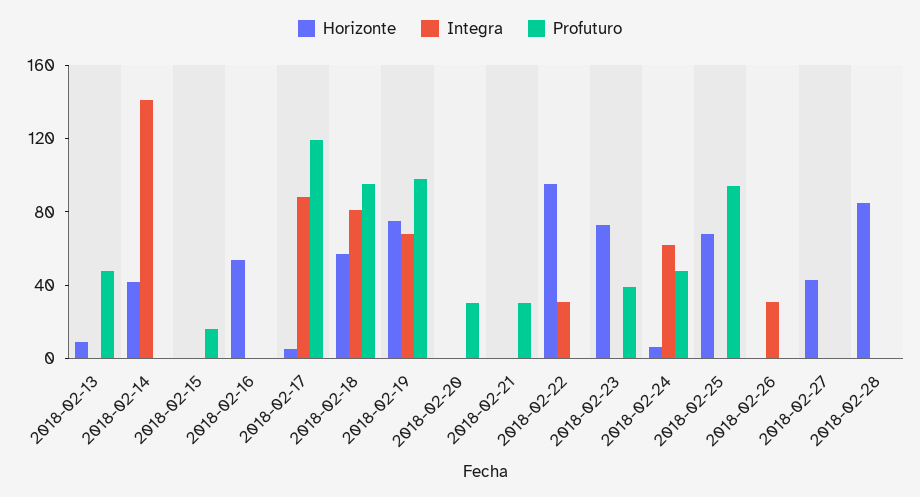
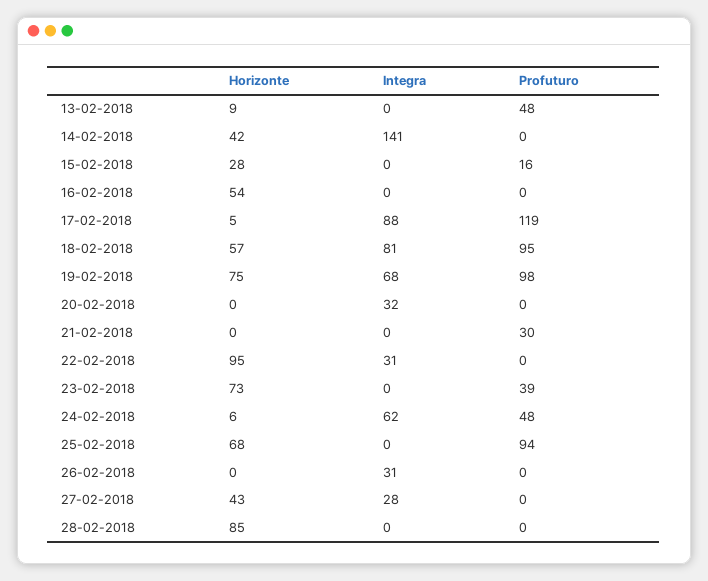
Horizonte, 2018-02-15: 0 -> 28
Integra, 2018-02-20: 0 -> 32
Profuturo, 2018-02-20: 30 -> 0
Integra, 2018-02-27: 0 -> 28

